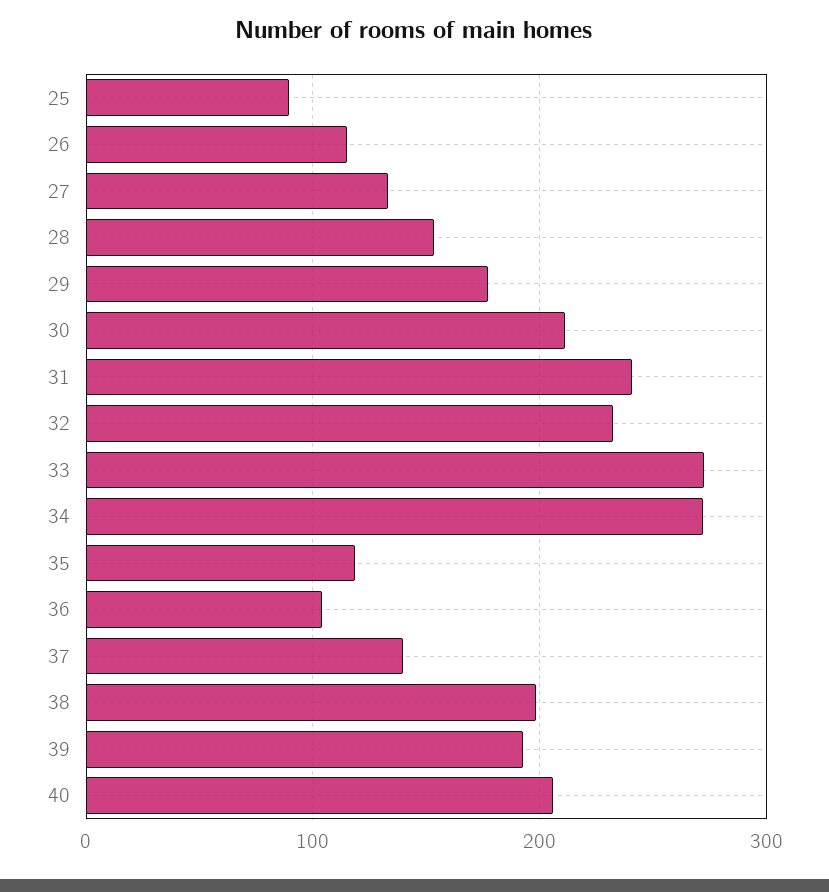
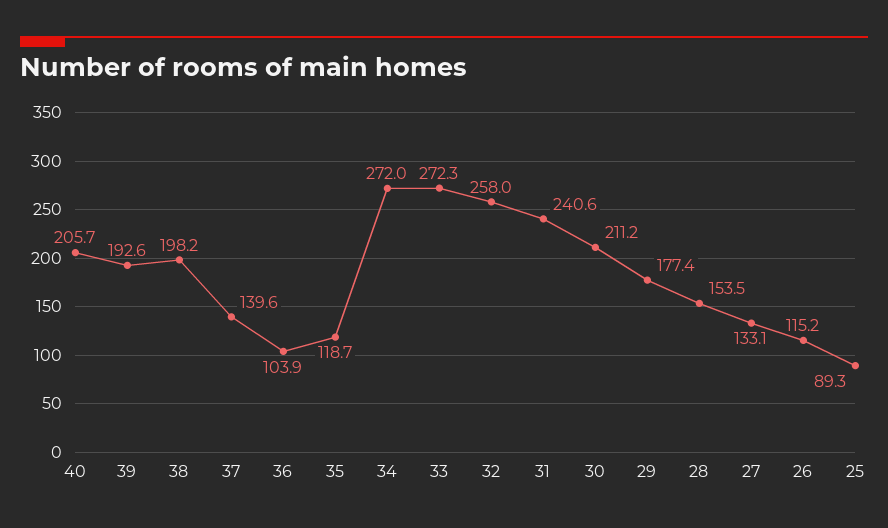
32: 230 -> 258

